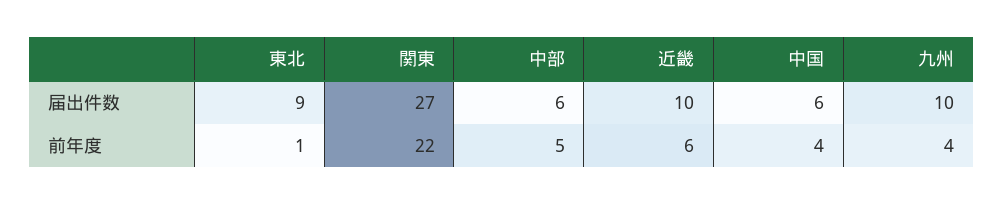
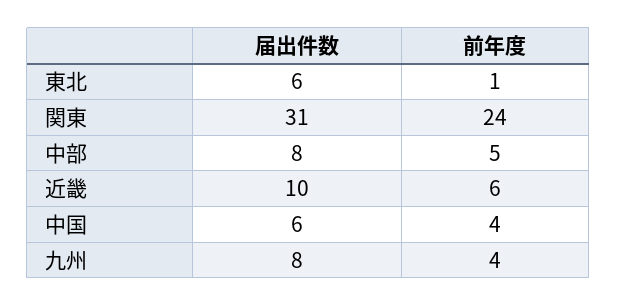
東北, 届出件数: 9 -> 6
関東, 届出件数: 27 -> 31
中部, 届出件数: 6 -> 8
九州, 届出件数: 10 -> 8
関東, 前年度: 22 -> 24

